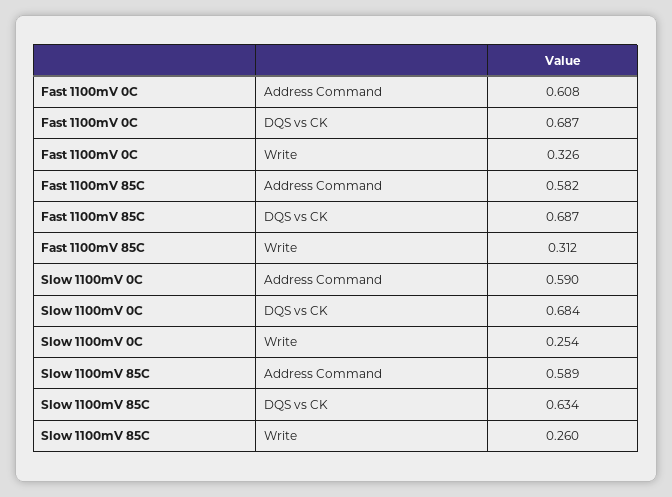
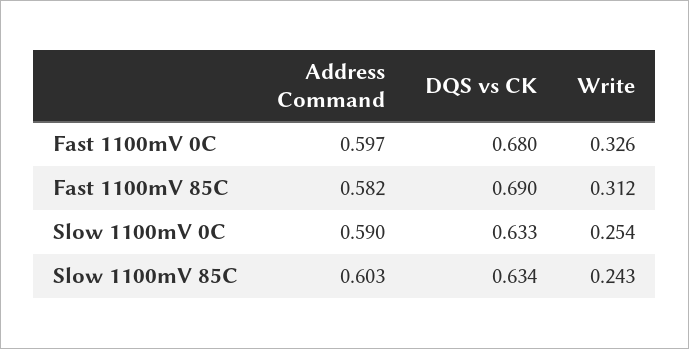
Fast 1100mV 0C, Address Command: 0.608 -> 0.597
Fast 1100mV 0C, DQS vs CK: 0.687 -> 0.68
Fast 1100mV 85C, DQS vs CK: 0.687 -> 0.69
Slow 1100mV 0C, DQS vs CK: 0.684 -> 0.633
Slow 1100mV 85C, Address Command: 0.589 -> 0.603
Slow 1100mV 85C, Write: 0.26 -> 0.243

